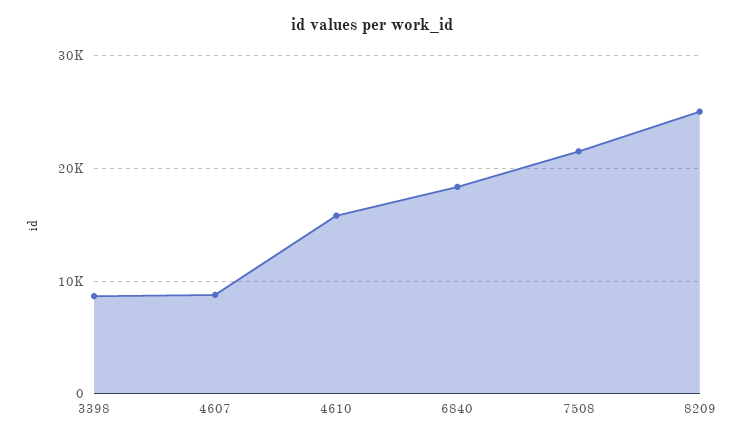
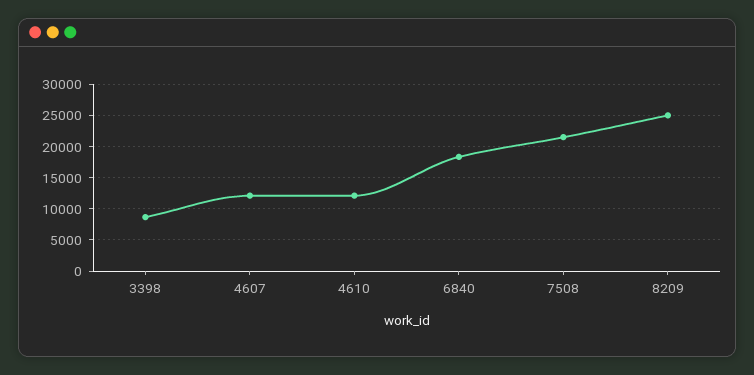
4607: 9000 -> 12000
4610: 16000 -> 12000

